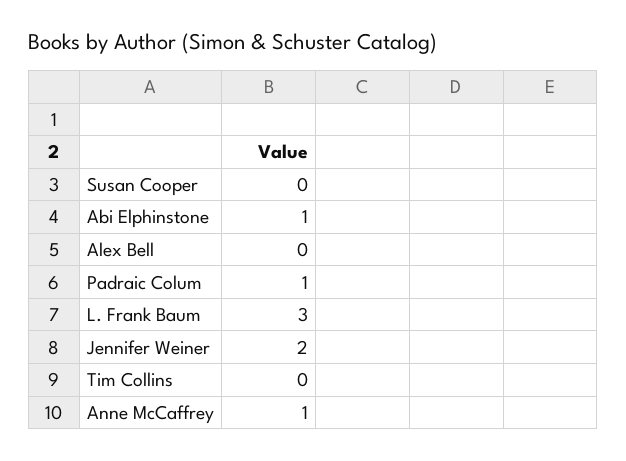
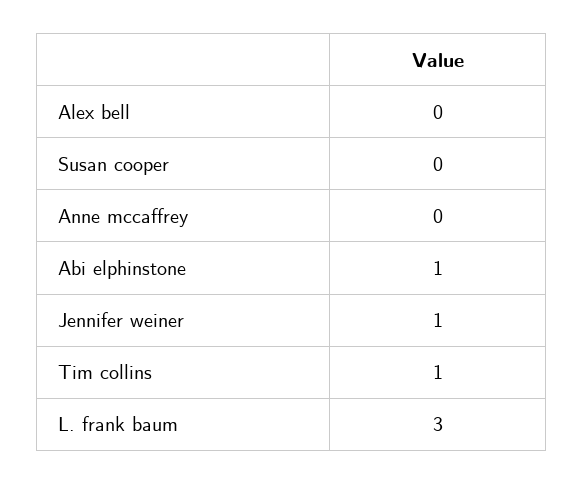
Padraic Colum: 1 -> none
Jennifer Weiner: 2 -> 1
Tim Collins: 0 -> 1
Anne McCaffrey: 1 -> 0

